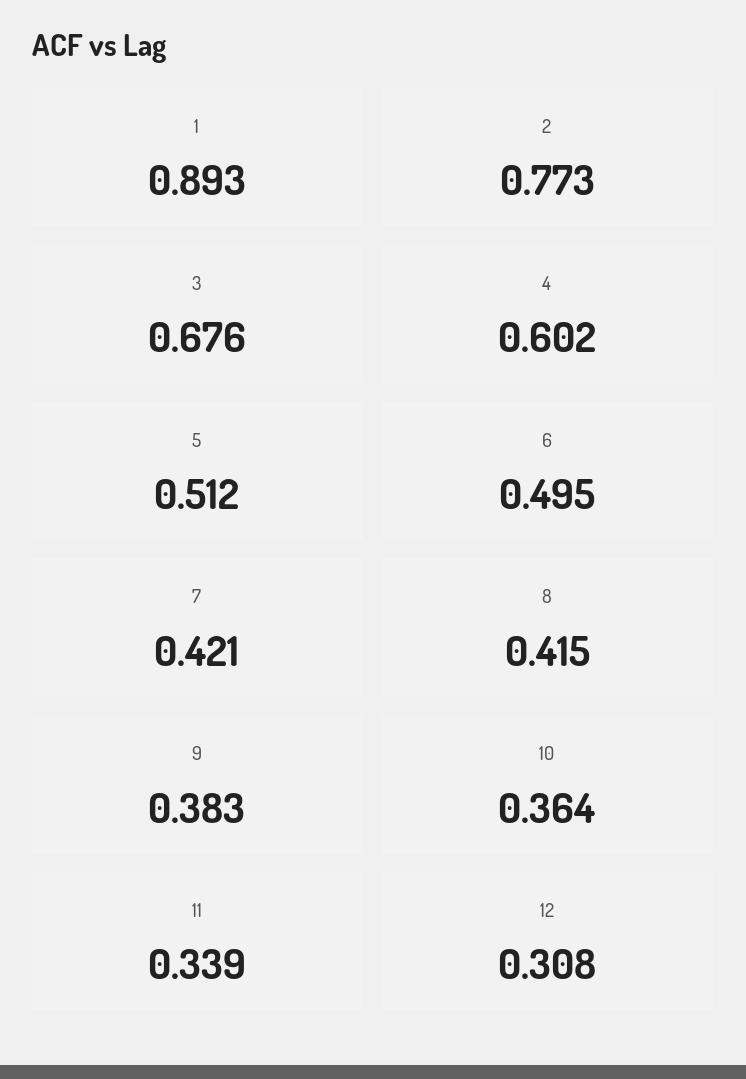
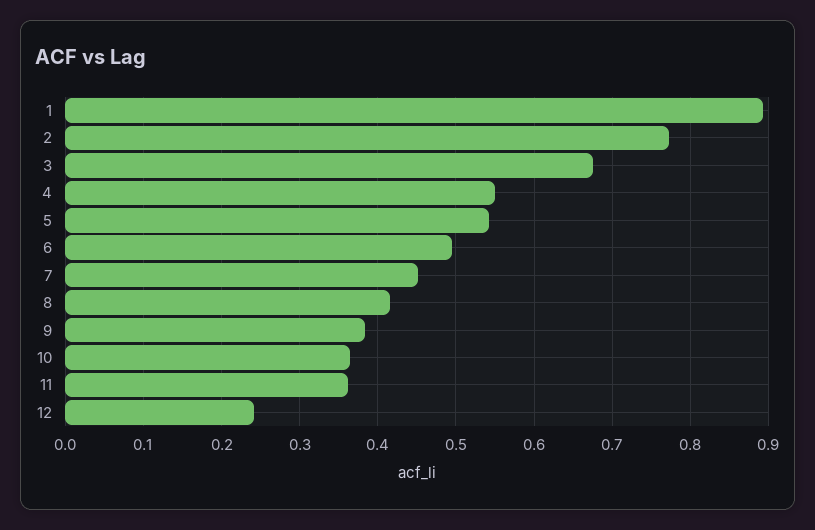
4: 0.602 -> 0.55
5: 0.512 -> 0.54
7: 0.421 -> 0.45
11: 0.339 -> 0.36
12: 0.308 -> 0.24

